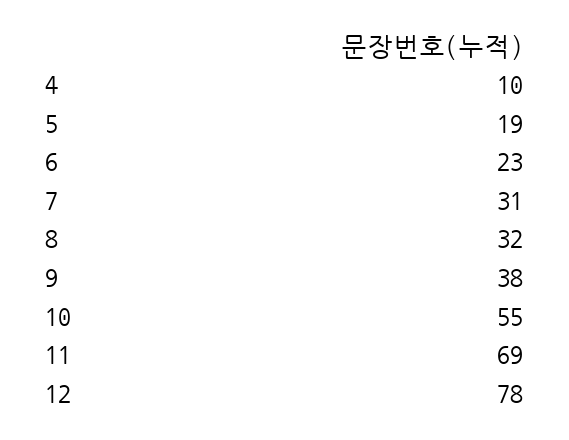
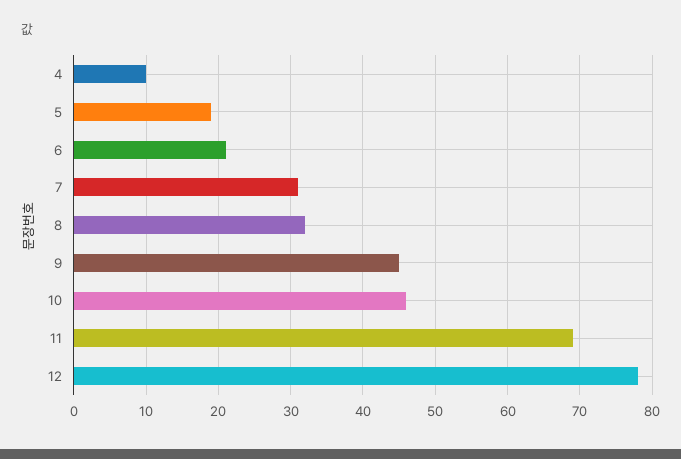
6: 23 -> 21
9: 38 -> 45
10: 55 -> 46

